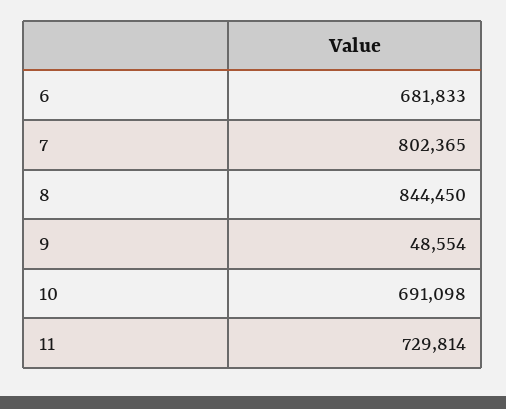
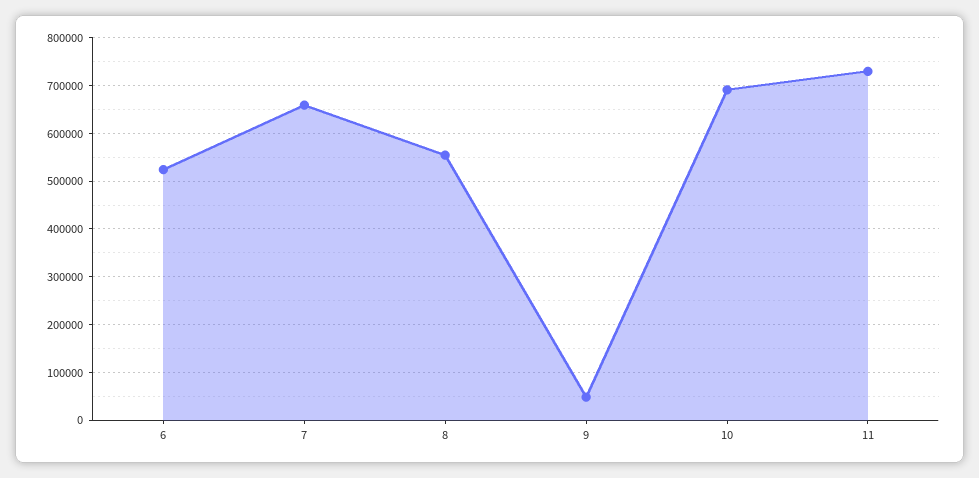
6: 681833 -> 520000
7: 802365 -> 660000
8: 844450 -> 560000

